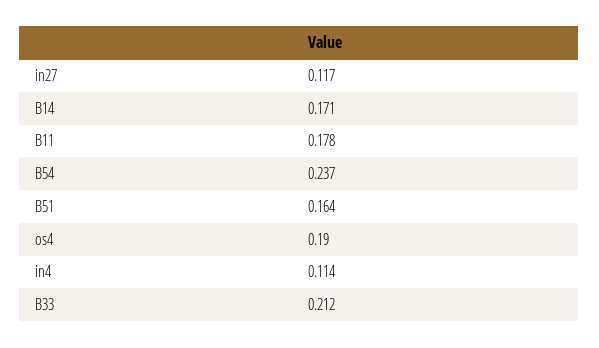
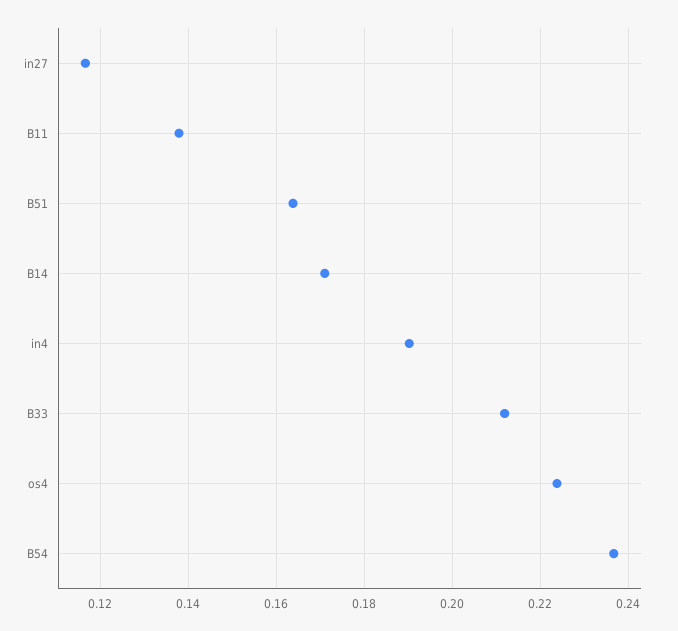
B11: 0.178 -> 0.138
os4: 0.19 -> 0.224
in4: 0.114 -> 0.19

